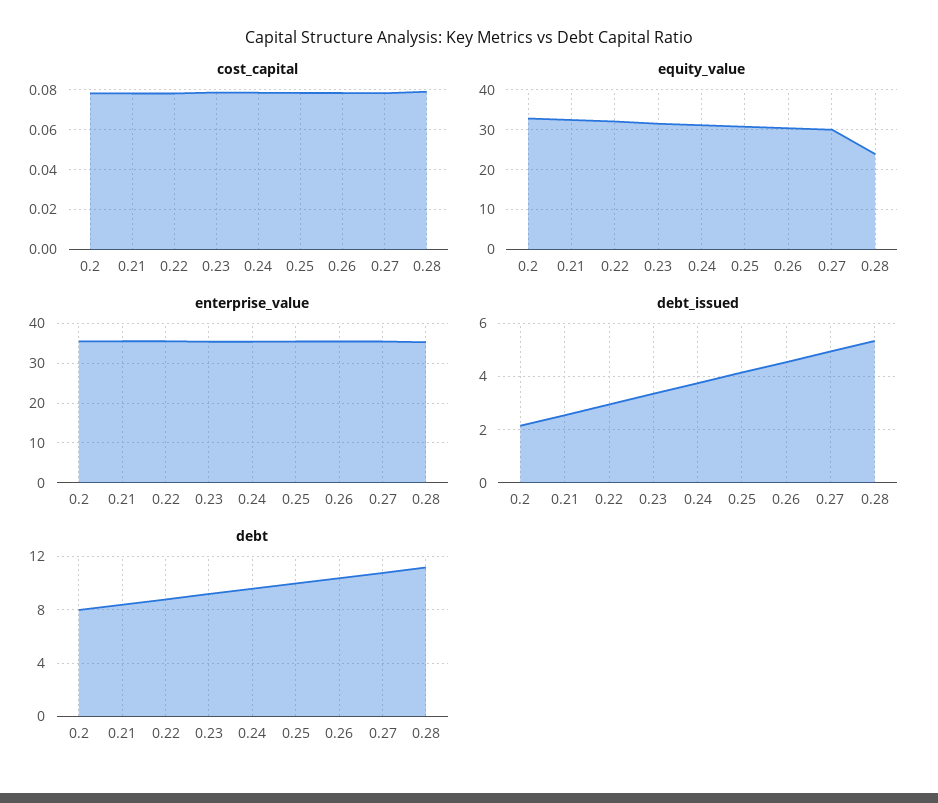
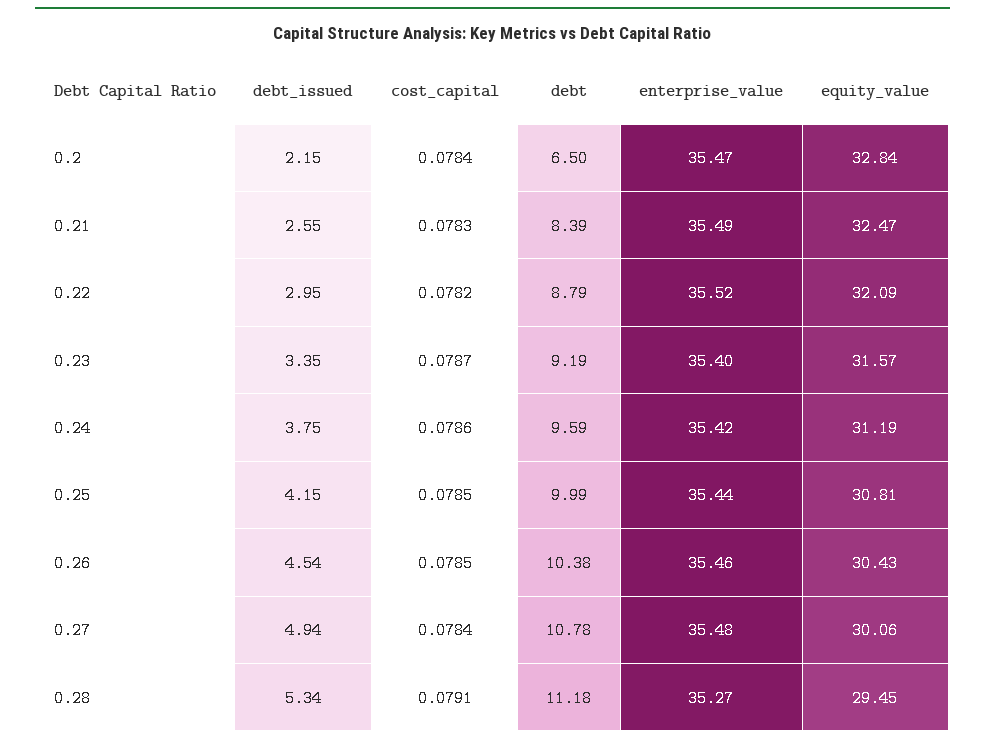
equity_value, 0.28: 24 -> 29.45
debt, 0.2: 8 -> 6.5

